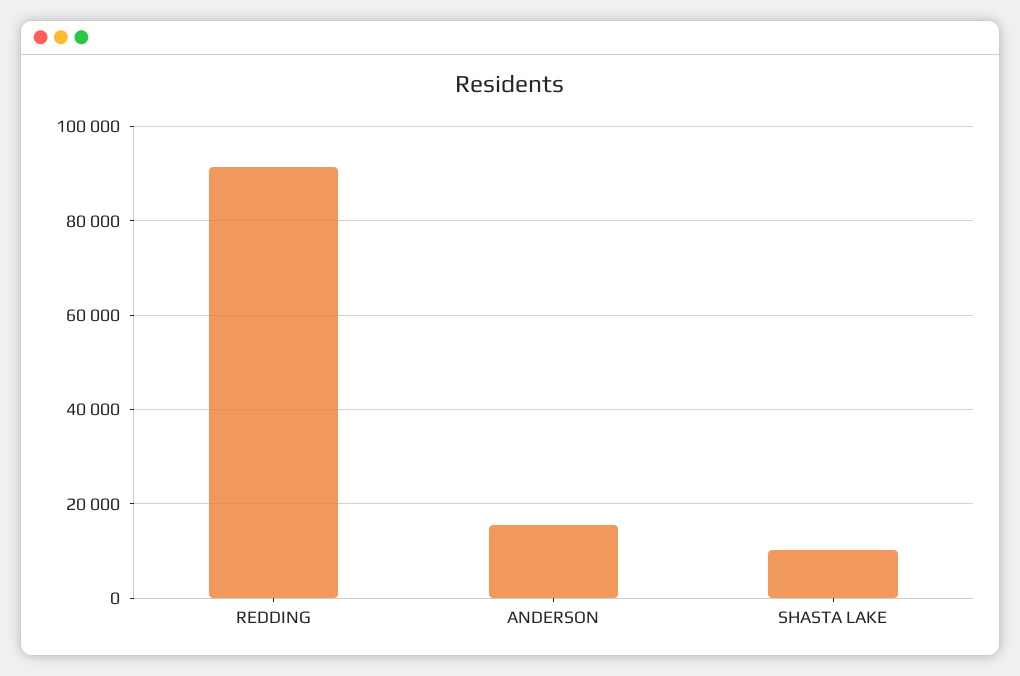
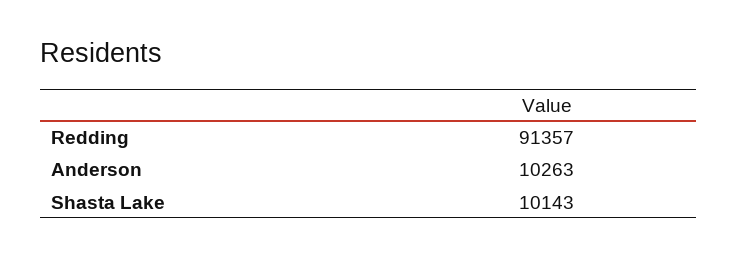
ANDERSON: 16000 -> 10263

